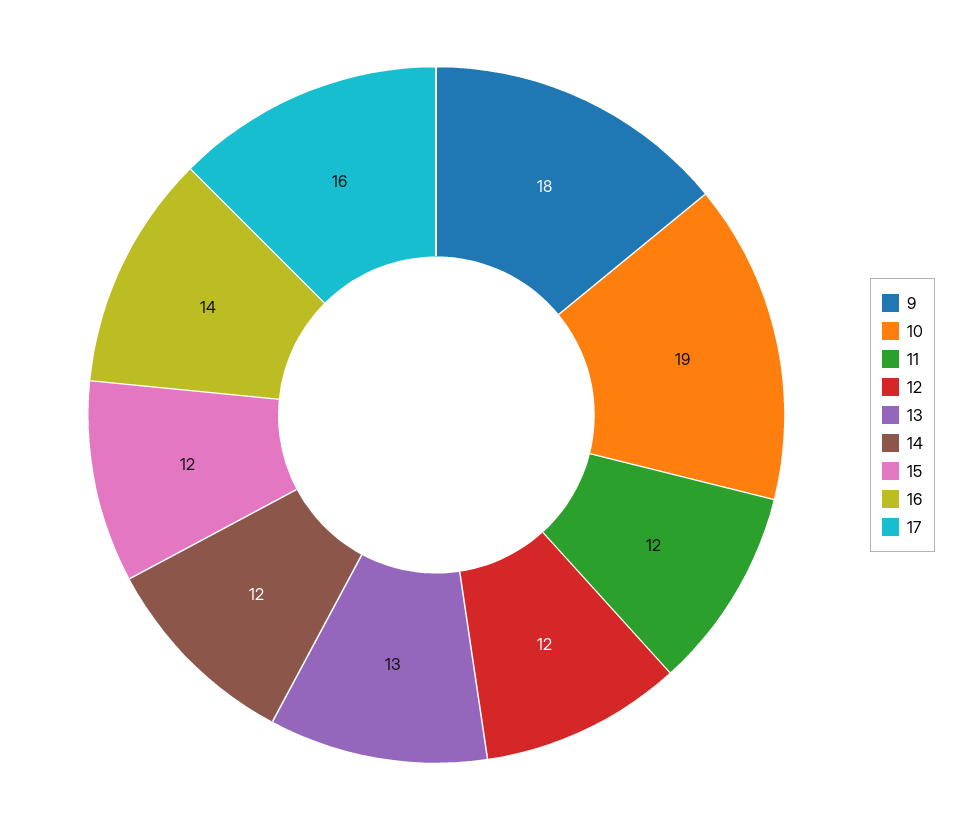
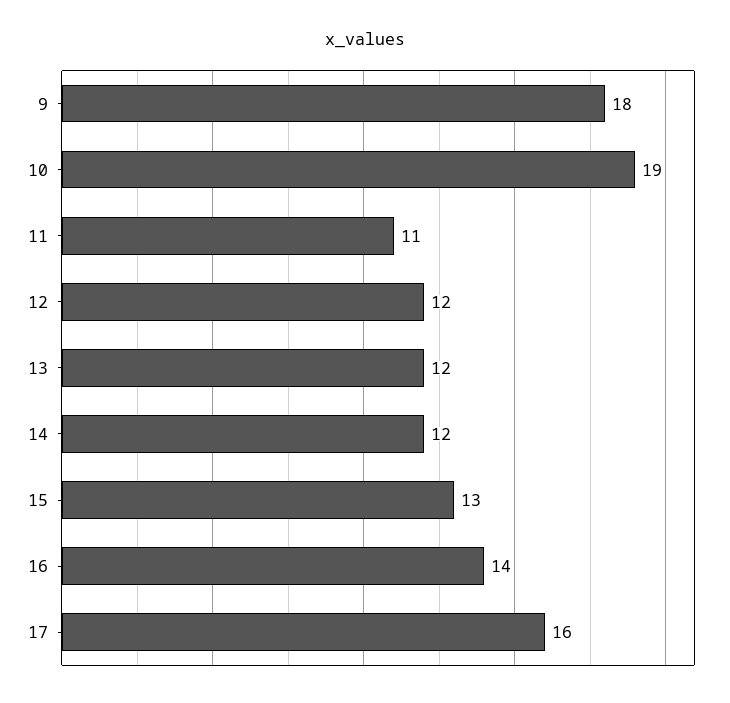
11: 12 -> 11
13: 13 -> 12
15: 12 -> 13

